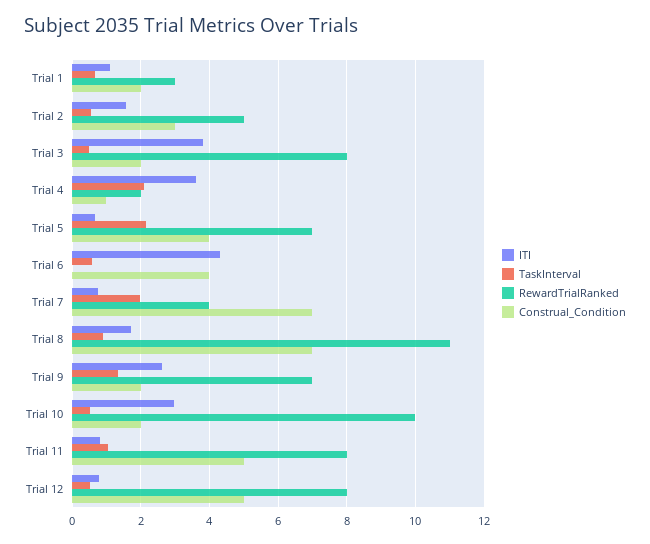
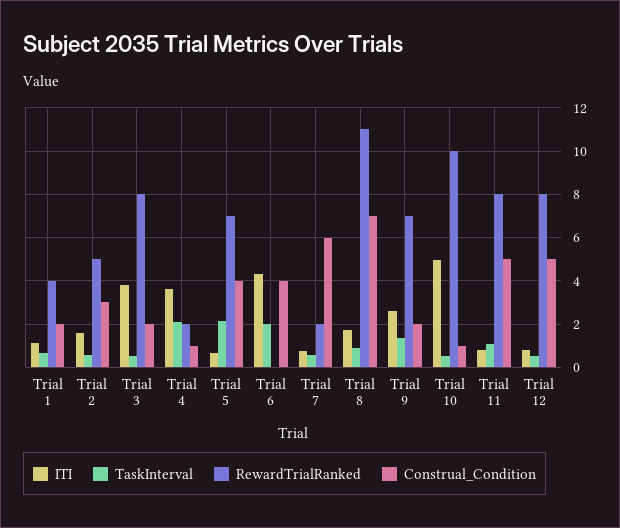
RewardTrialRanked, Trial 1: 3 -> 4
TaskInterval, Trial 6: 0.6 -> 2
TaskInterval, Trial 7: 2 -> 0.5
RewardTrialRanked, Trial 7: 4 -> 2
Construal_Condition, Trial 7: 7 -> 6
ITI, Trial 10: 3 -> 5
Construal_Condition, Trial 10: 2 -> 1

